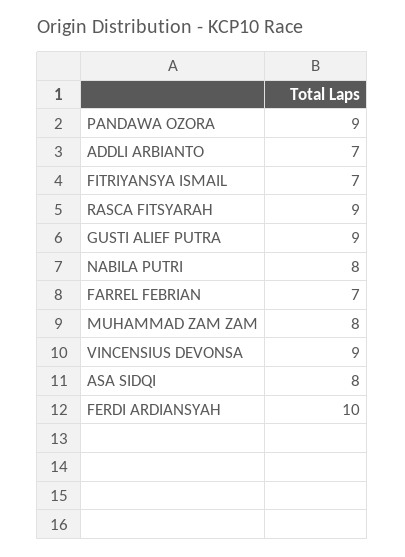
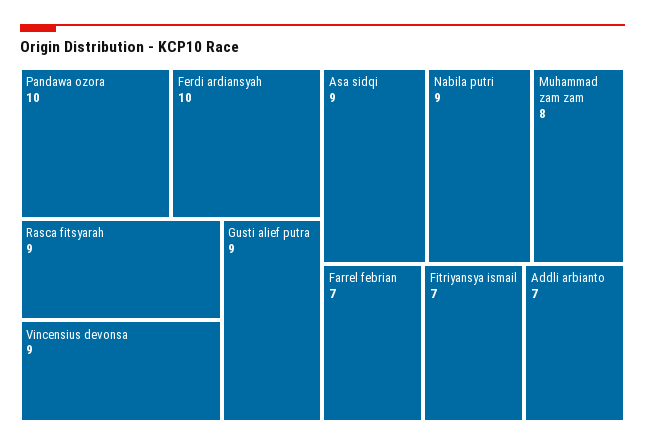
PANDAWA OZORA: 9 -> 10
NABILA PUTRI: 8 -> 9
ASA SIDQI: 8 -> 9

